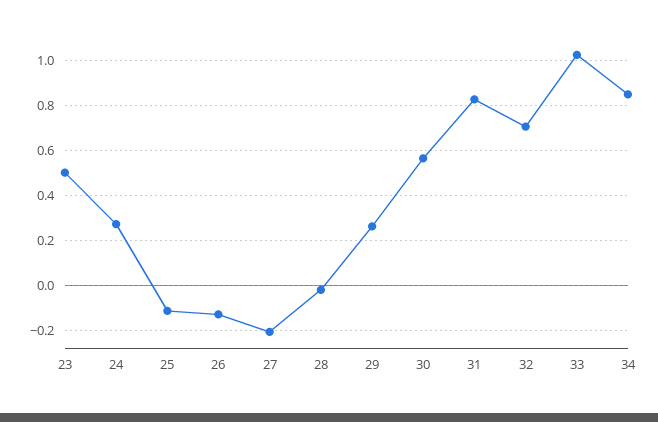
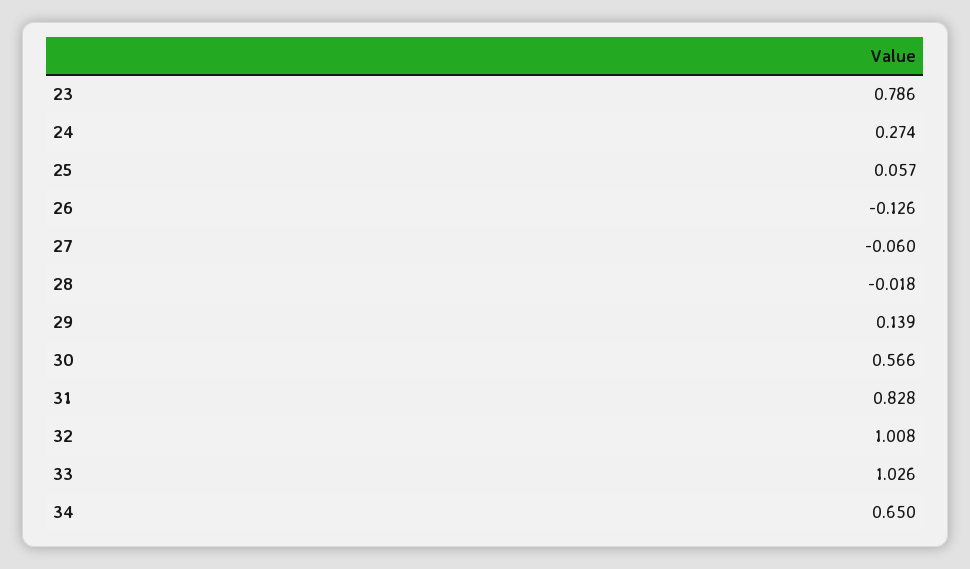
23: 0.5 -> 0.786
25: -0.1 -> 0.057
27: -0.2 -> -0.06
29: 0.25 -> 0.139
32: 0.7 -> 1.008
34: 0.85 -> 0.65

